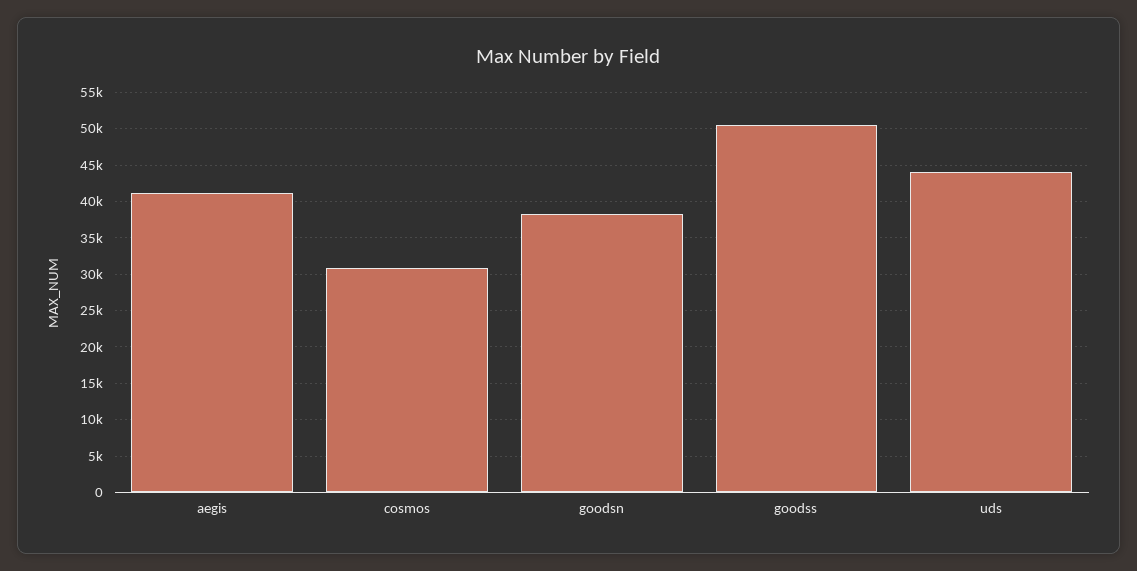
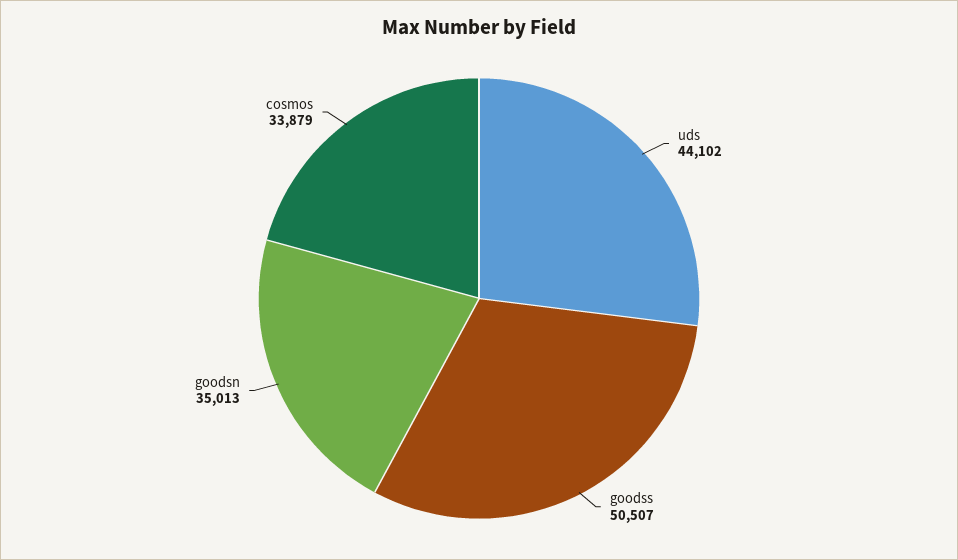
aegis: 41000 -> none
cosmos: 31000 -> 33879
goodsn: 38000 -> 35013

